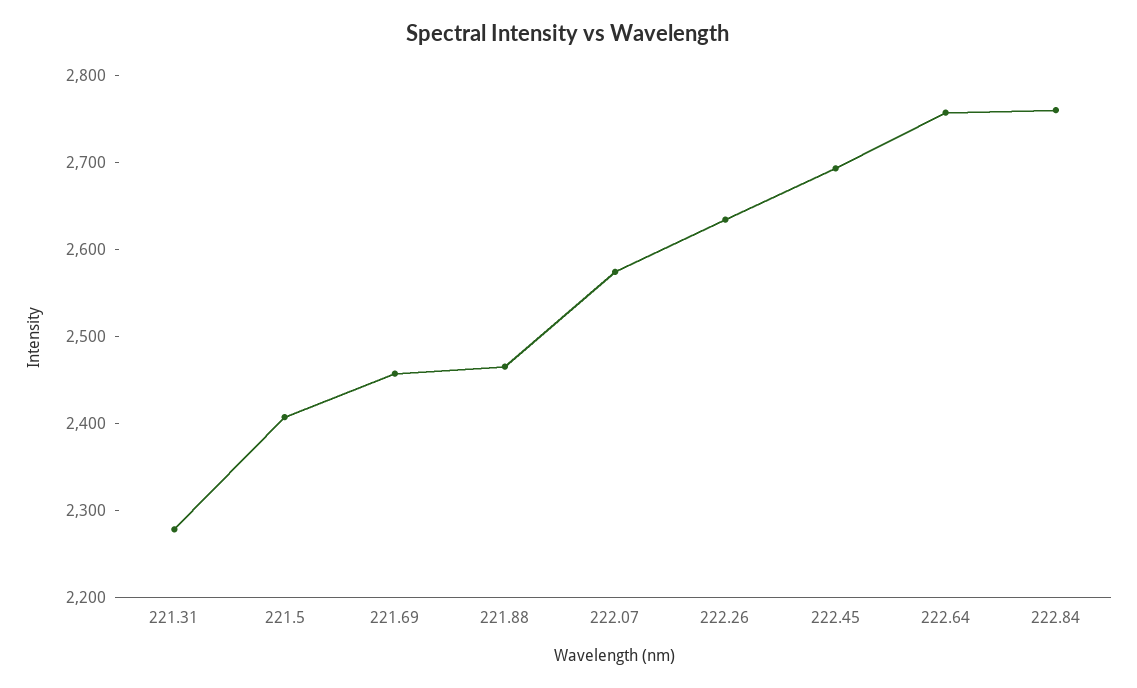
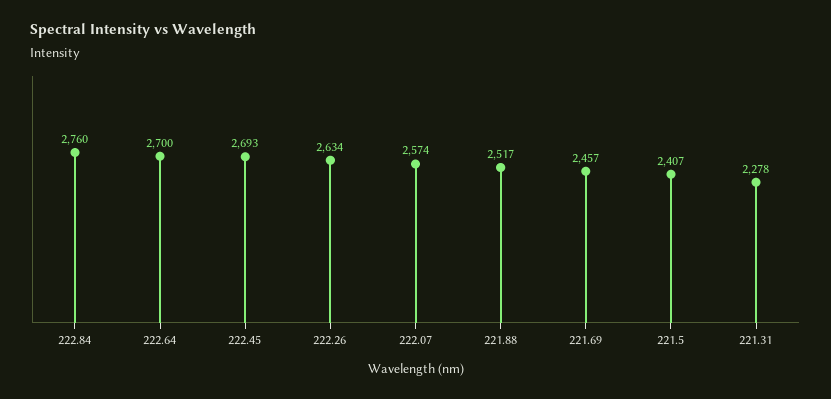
221.88: 2460 -> 2517
222.64: 2760 -> 2700

